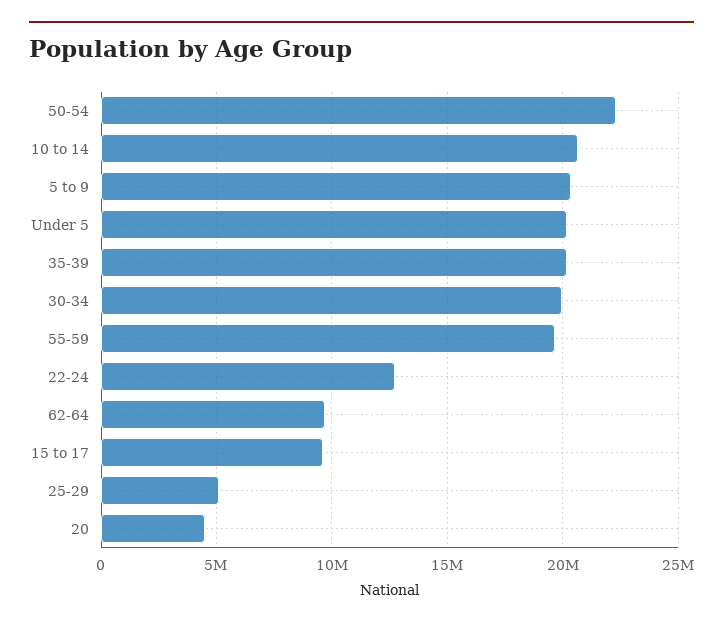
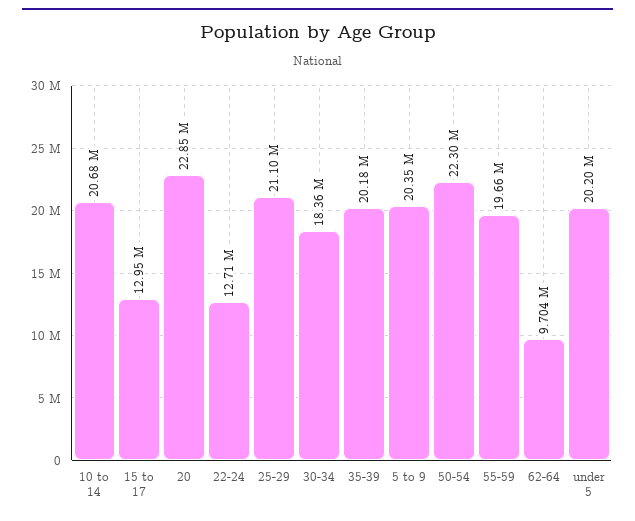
30-34: 20000000 -> 18360000
15 to 17: 9500000 -> 12950000
25-29: 5000000 -> 21100000
20: 4500000 -> 22850000

